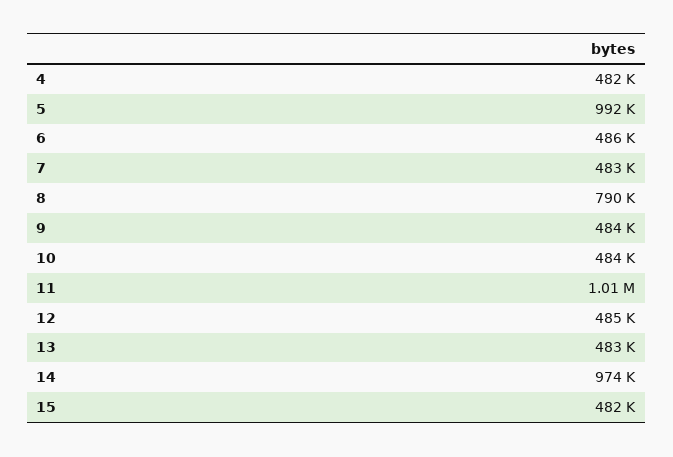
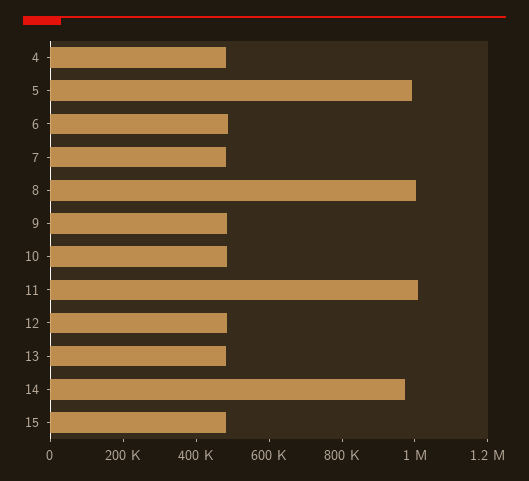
8: 790000 -> 1000000

